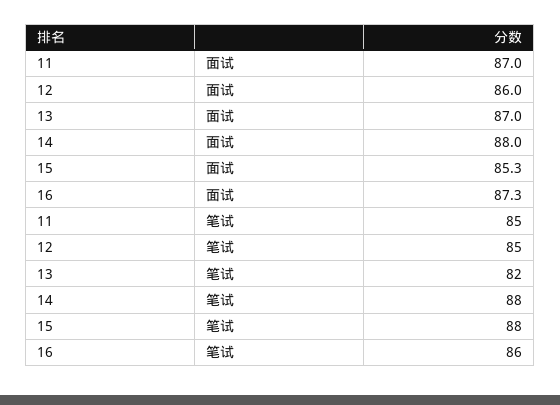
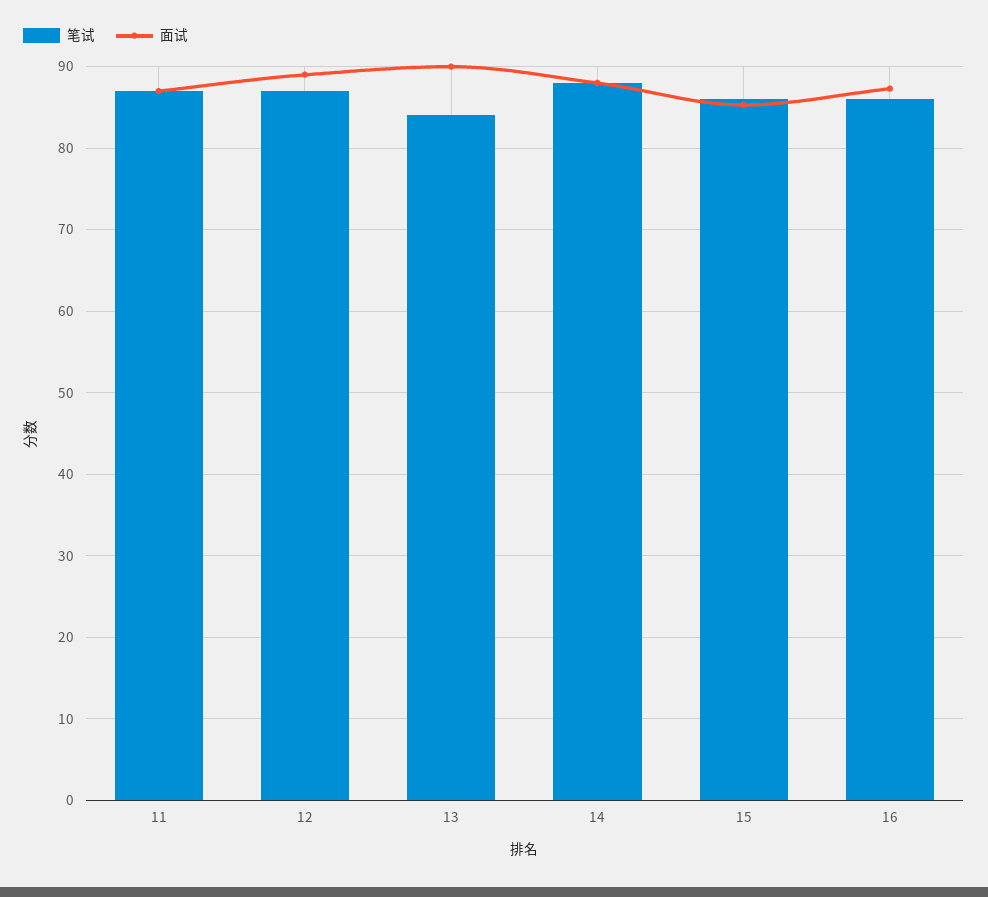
面试, 12: 86 -> 89
面试, 13: 87 -> 90
笔试, 11: 85 -> 87
笔试, 12: 85 -> 87
笔试, 13: 82 -> 84
笔试, 15: 88 -> 86

